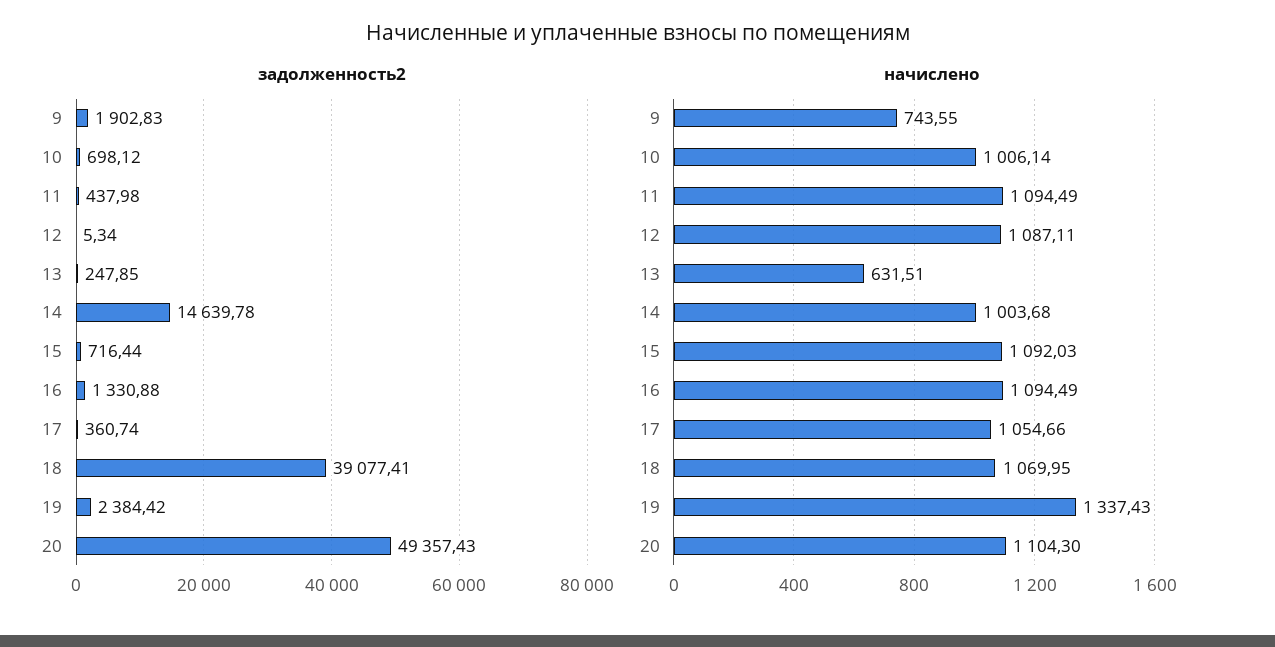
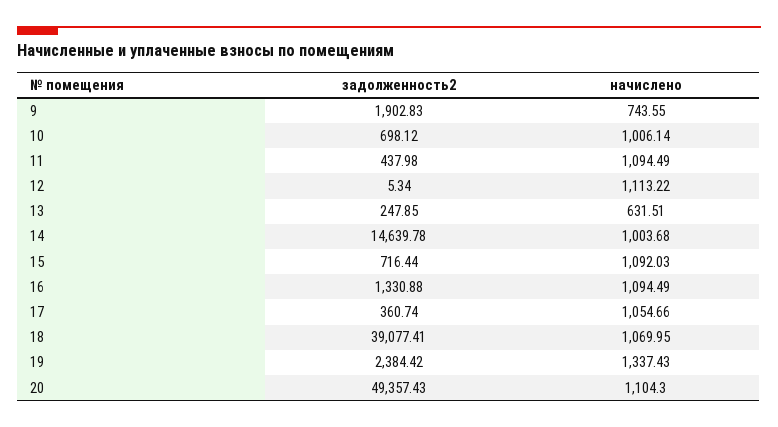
начислено, 12: 1087.11 -> 1113.22

